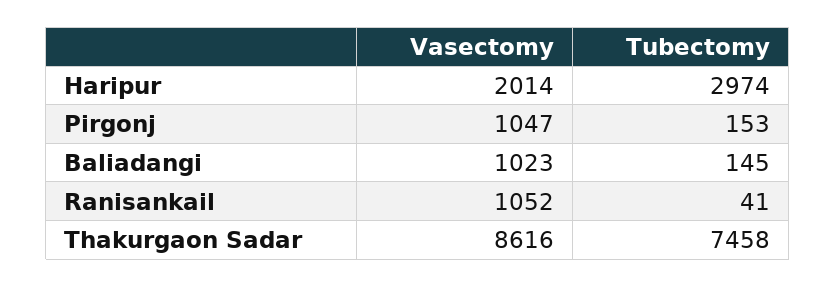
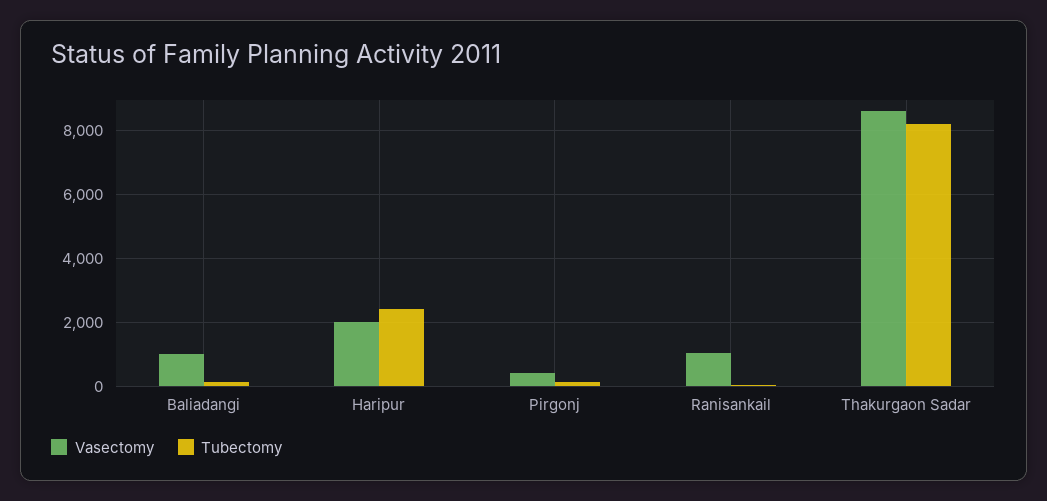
Tubectomy, Haripur: 2974 -> 2400
Vasectomy, Pirgonj: 1047 -> 400
Tubectomy, Thakurgaon Sadar: 7458 -> 8200

